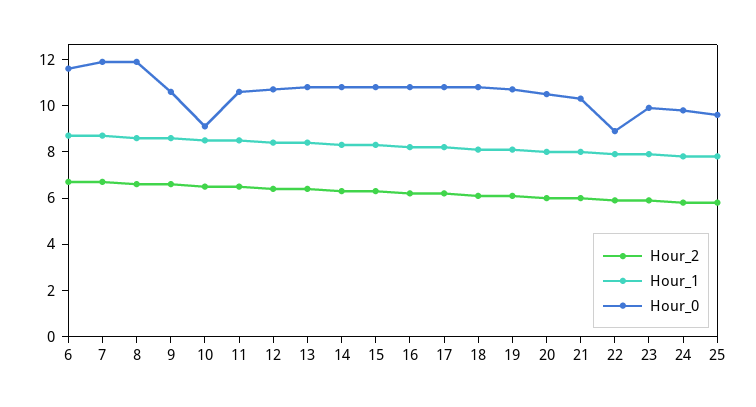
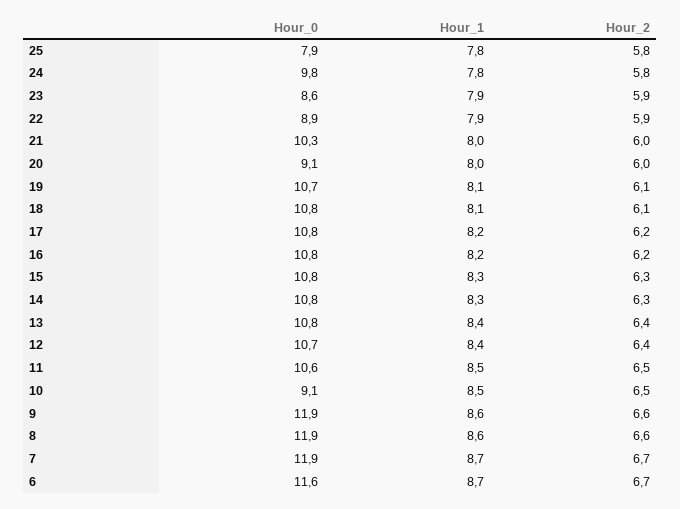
Hour_0, 9: 10.5 -> 11.9
Hour_0, 20: 10.5 -> 9.1
Hour_0, 23: 10 -> 8.6
Hour_0, 25: 9.5 -> 7.9

